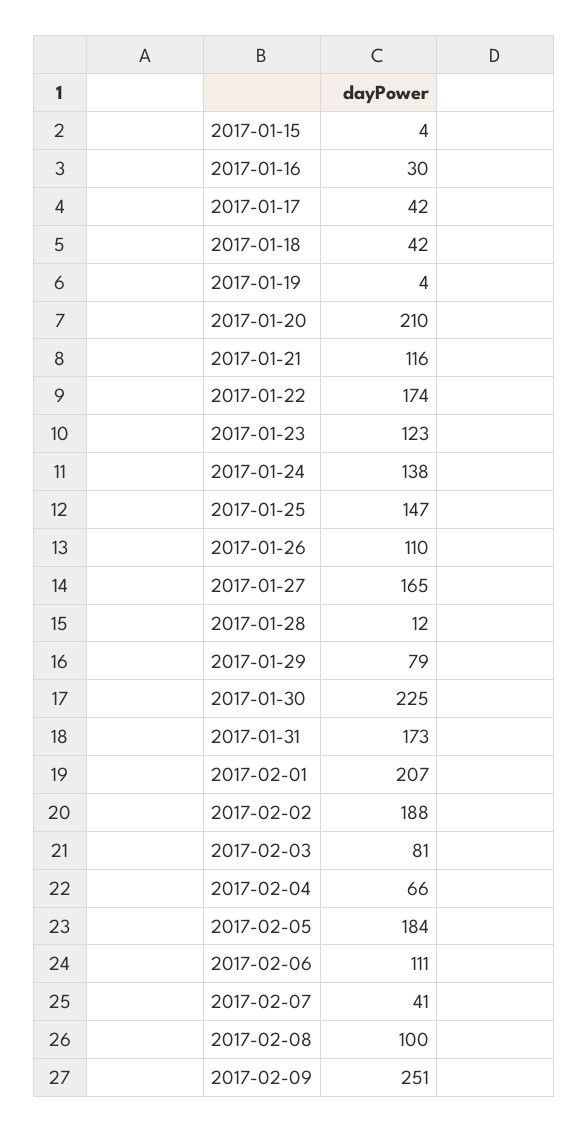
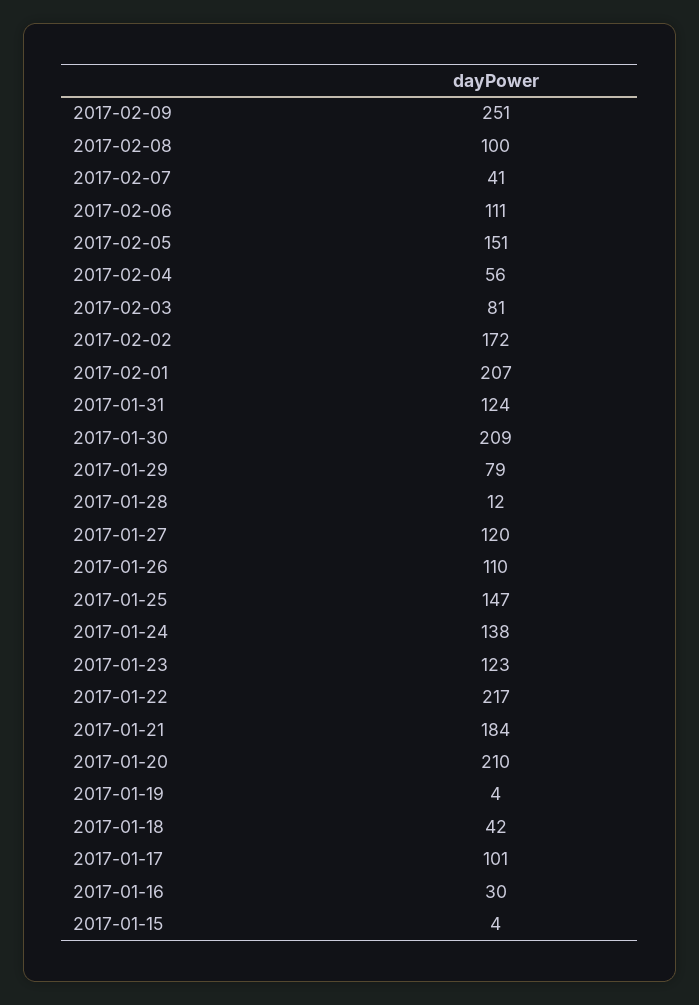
2017-01-17: 42 -> 101
2017-01-21: 116 -> 184
2017-01-22: 174 -> 217
2017-01-27: 165 -> 120
2017-01-30: 225 -> 209
2017-01-31: 173 -> 124
2017-02-02: 188 -> 172
2017-02-04: 66 -> 56
2017-02-05: 184 -> 151

